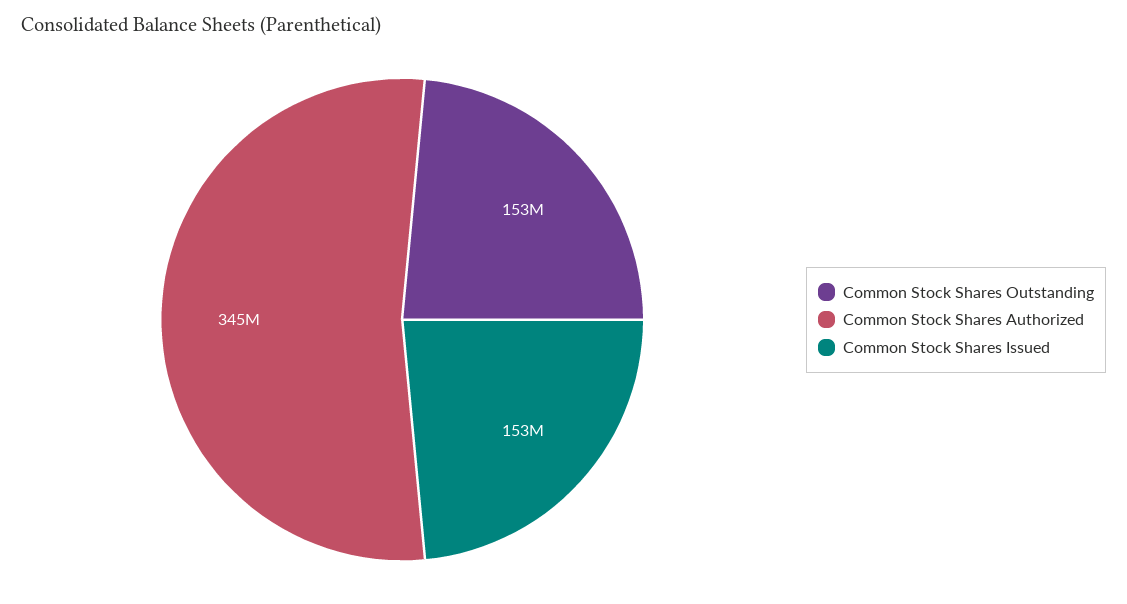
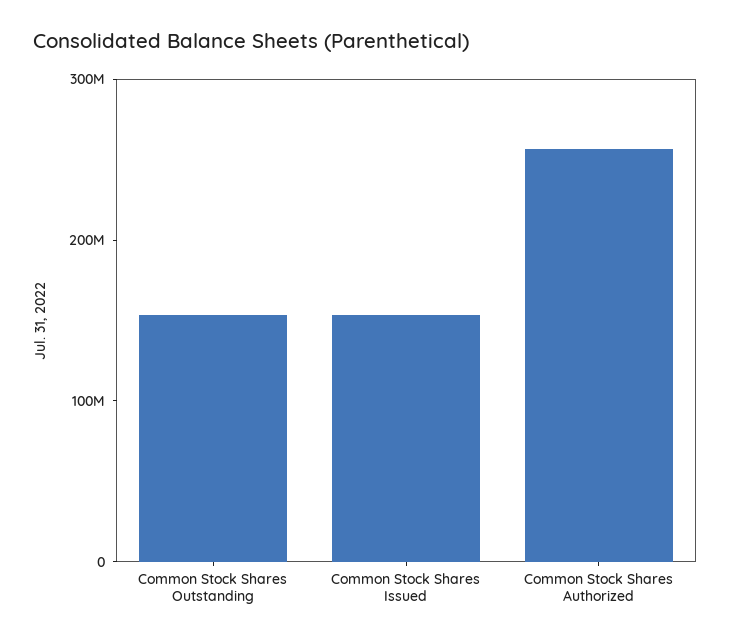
Common Stock Shares Authorized: 345000000 -> 260000000

